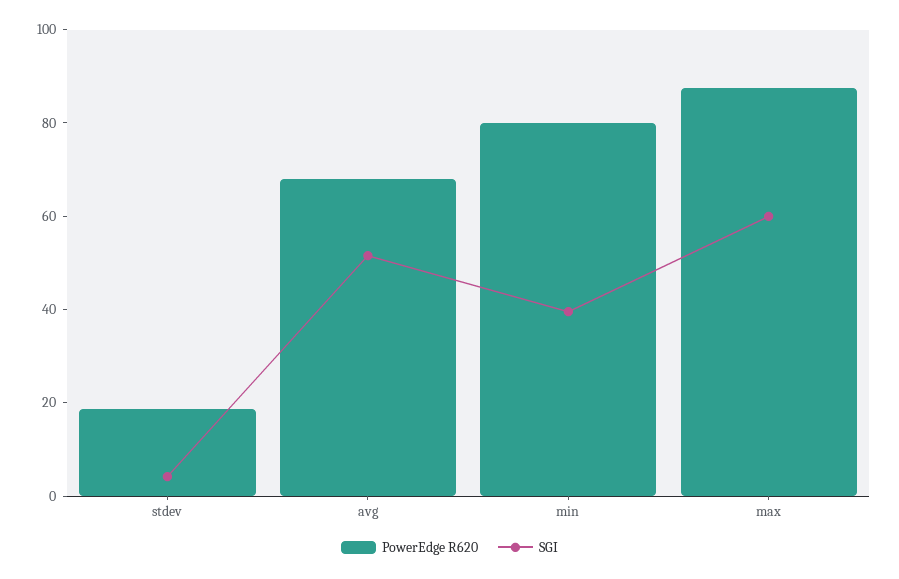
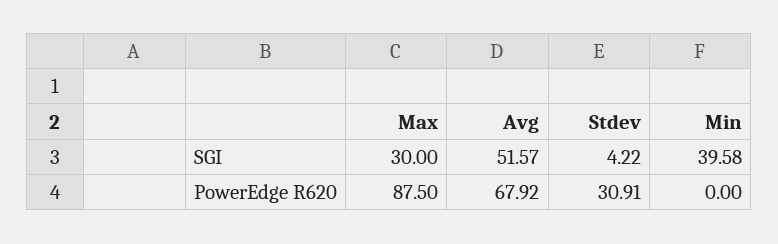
PowerEdge R620, stdev: 20 -> 30.91
PowerEdge R620, min: 80 -> 0
SGI, max: 60 -> 30

